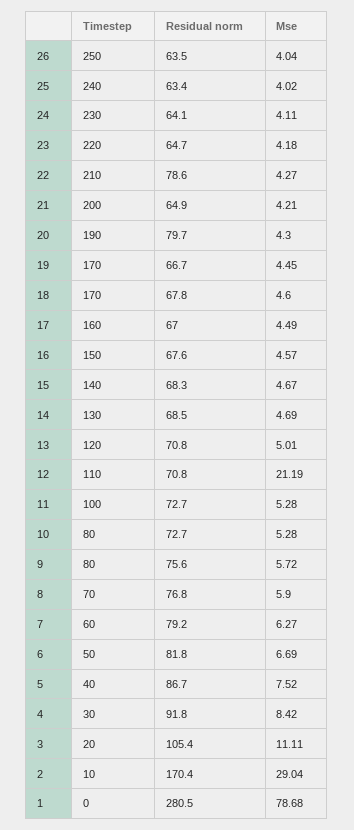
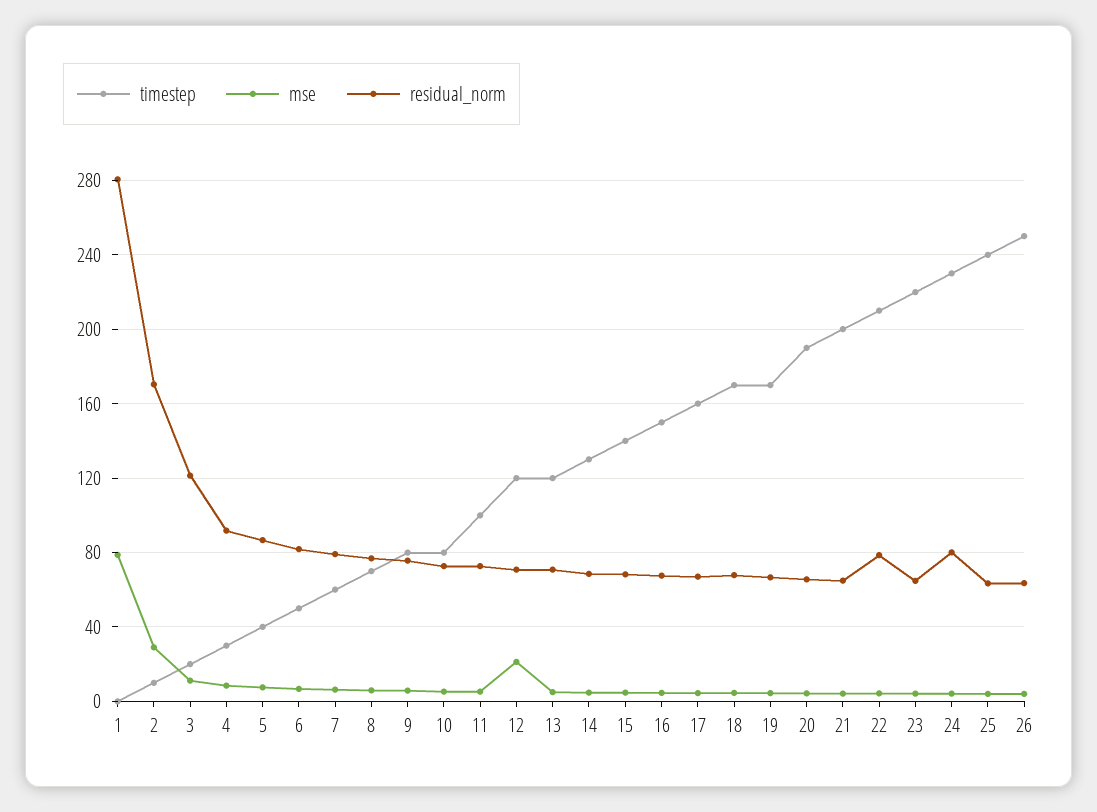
Residual norm, 24: 64.1 -> 80
Residual norm, 20: 79.7 -> 65
Timestep, 12: 110 -> 120
Residual norm, 3: 105.4 -> 120

